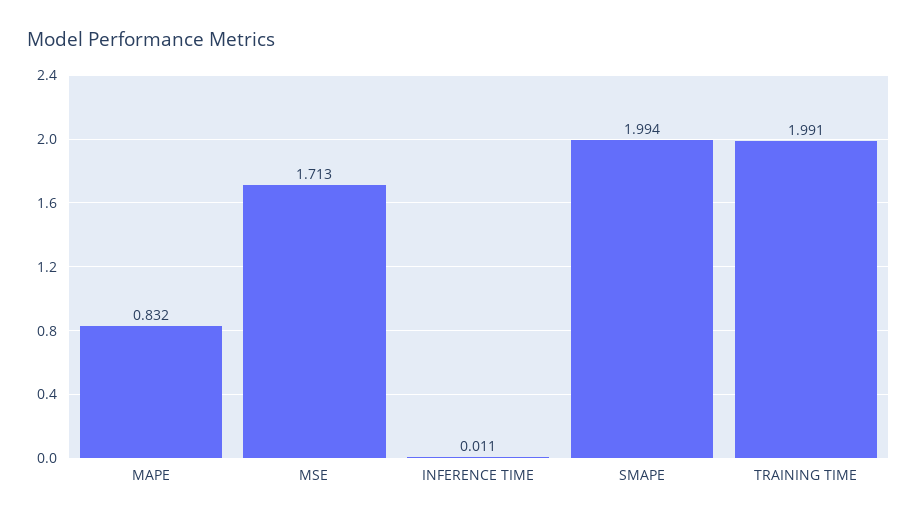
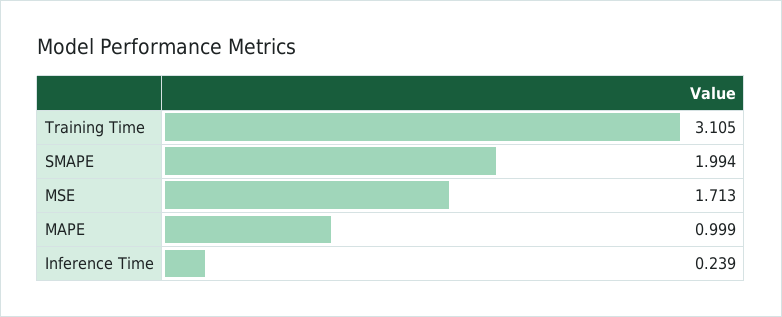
MAPE: 0.832 -> 0.999
INFERENCE TIME: 0.011 -> 0.239
TRAINING TIME: 1.991 -> 3.105

